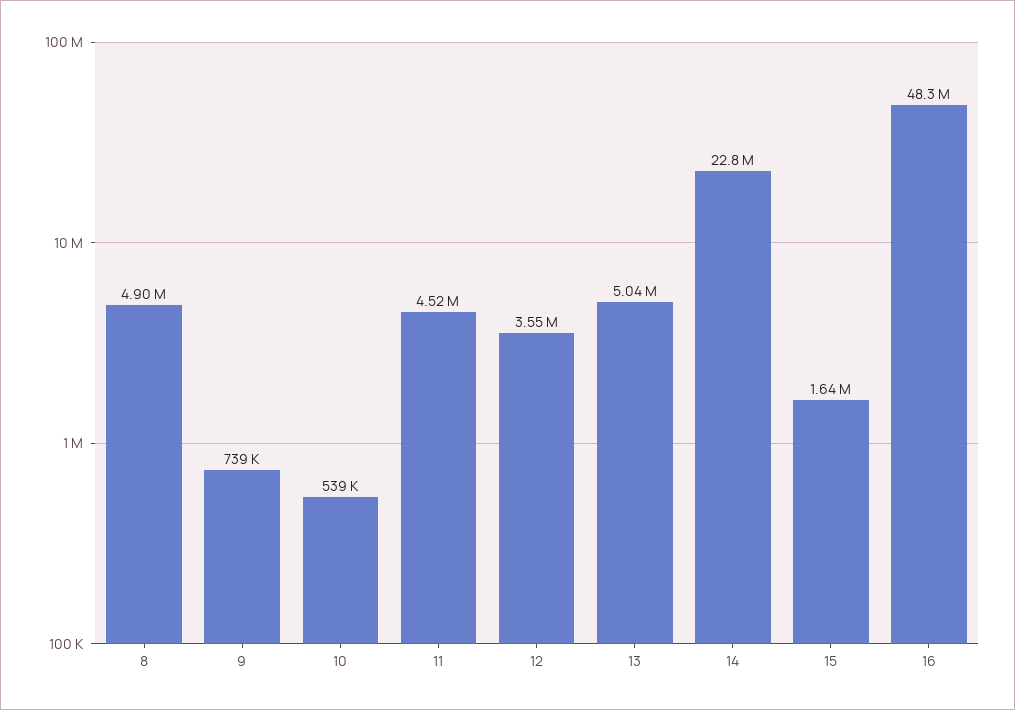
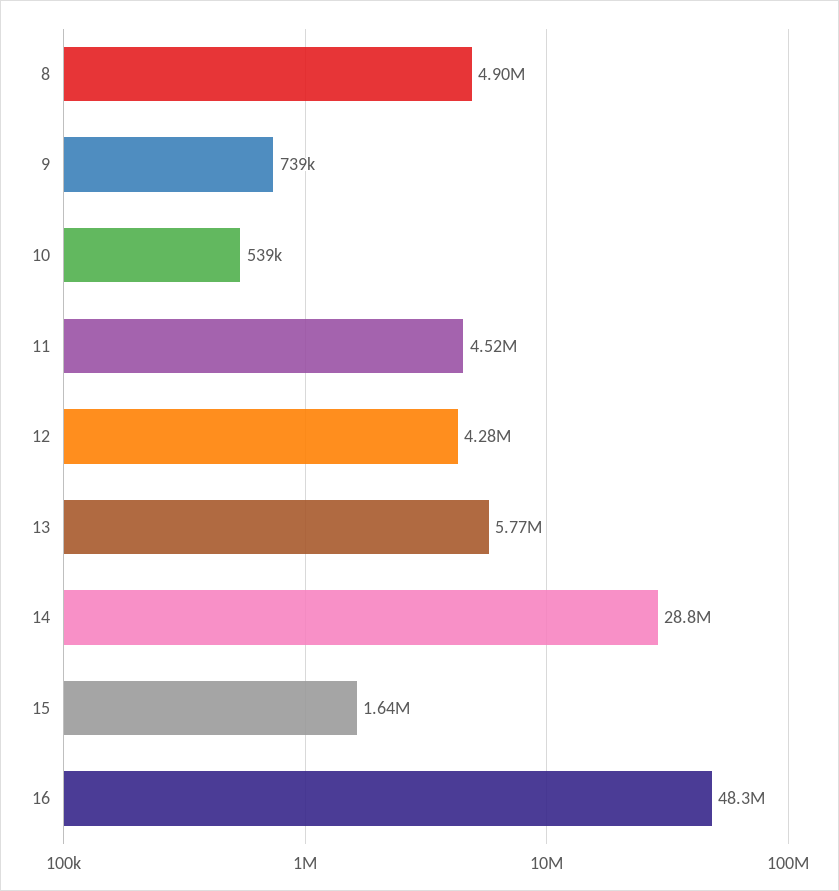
12: 3550000 -> 4280000
13: 5040000 -> 5770000
14: 22800000 -> 28800000

